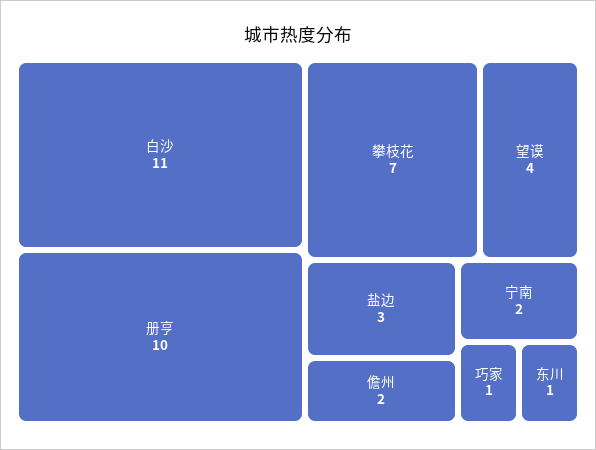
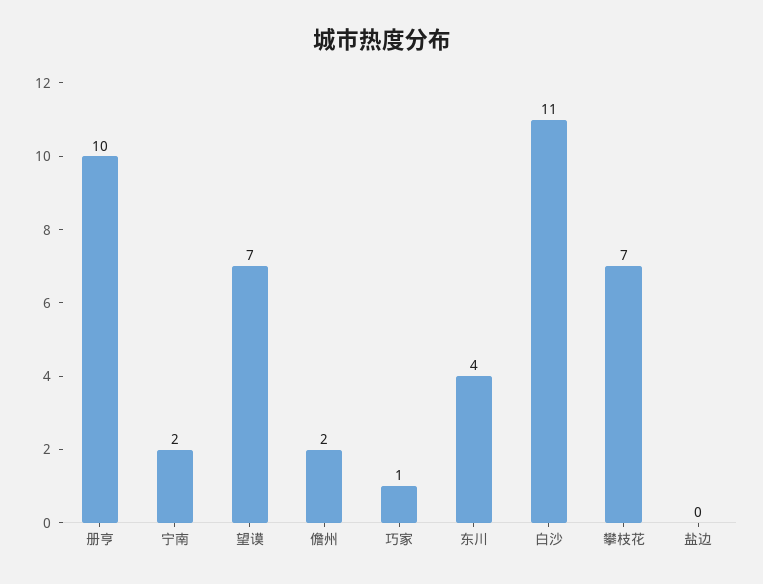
望谟: 4 -> 7
盐边: 3 -> 0
东川: 1 -> 4

